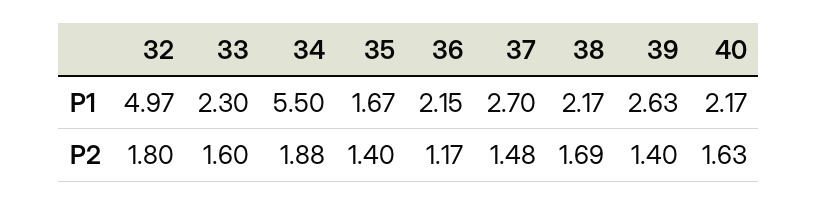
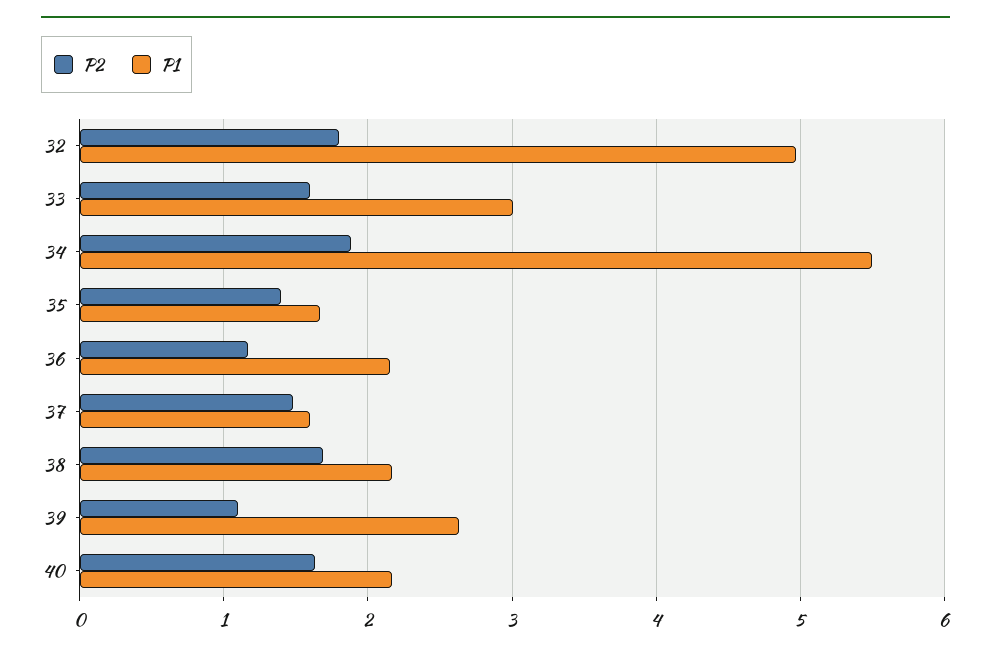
P1, 33: 2.3 -> 3
P1, 37: 2.7 -> 1.6
P2, 39: 1.4 -> 1.1

